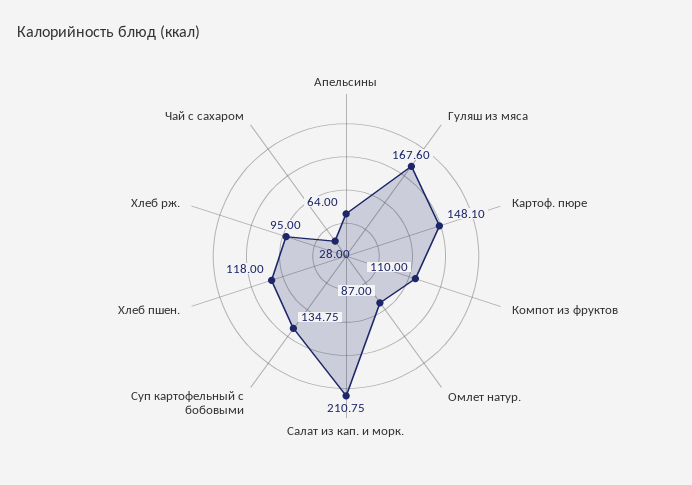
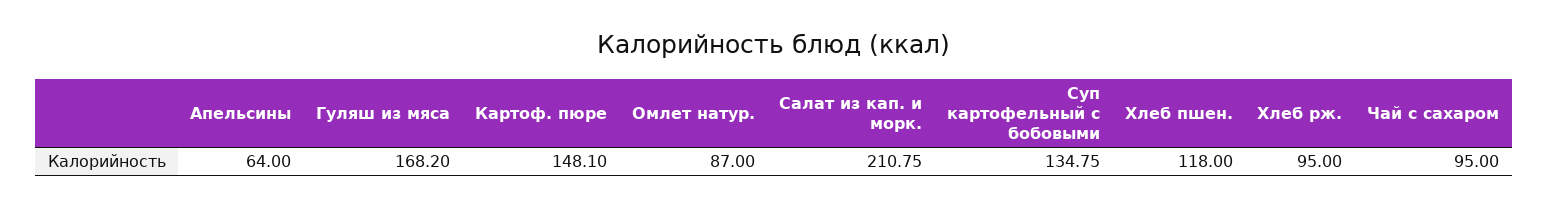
Гуляш из мяса: 167.6 -> 168.2
Компот из фруктов: 110 -> none
Чай с сахаром: 28 -> 95

